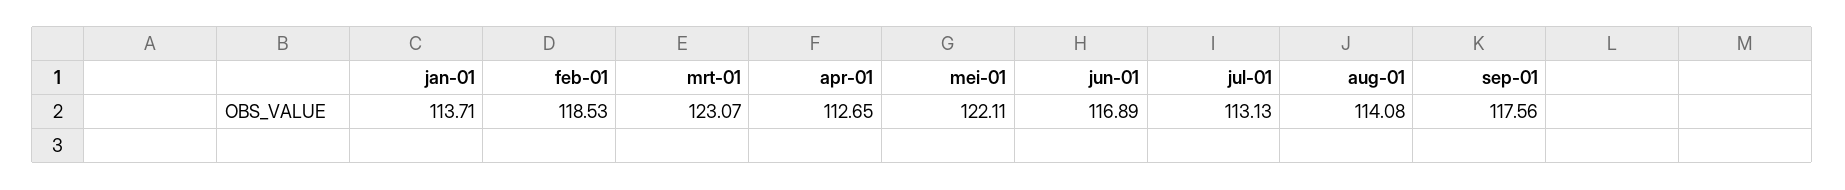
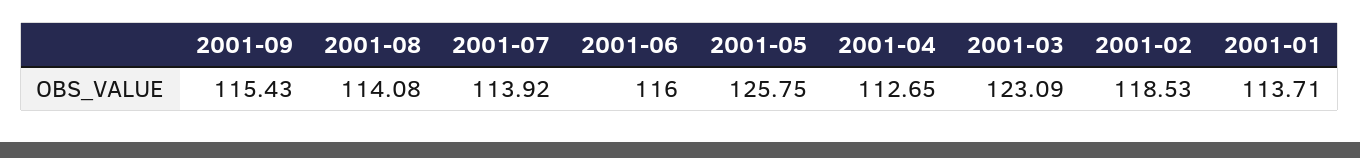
mrt-01: 123.07 -> 123.09
mei-01: 122.11 -> 125.75
jun-01: 116.89 -> 116
jul-01: 113.13 -> 113.92
sep-01: 117.56 -> 115.43

